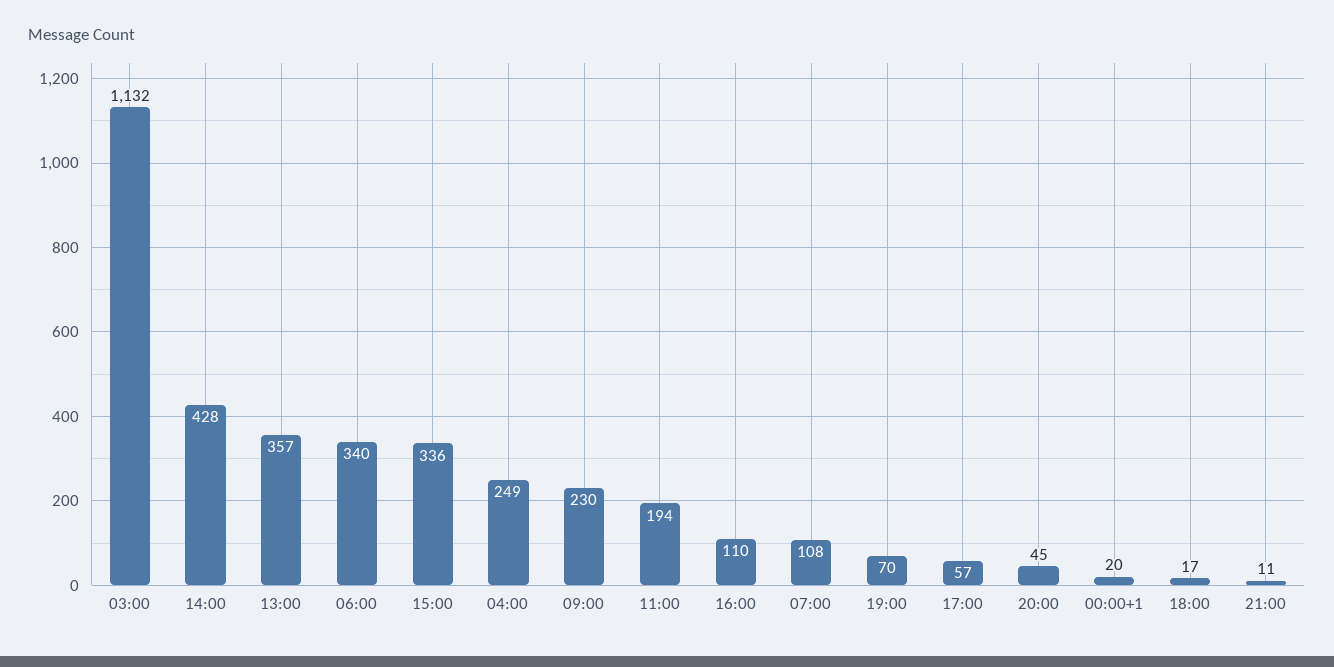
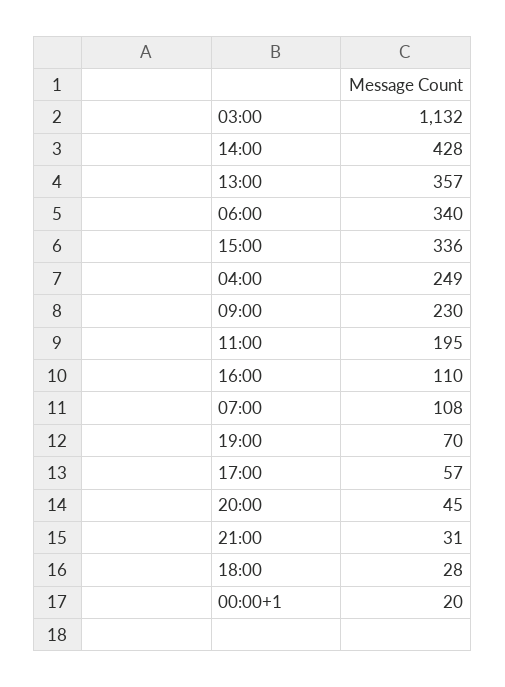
11:00: 194 -> 195
18:00: 17 -> 28
21:00: 11 -> 31

